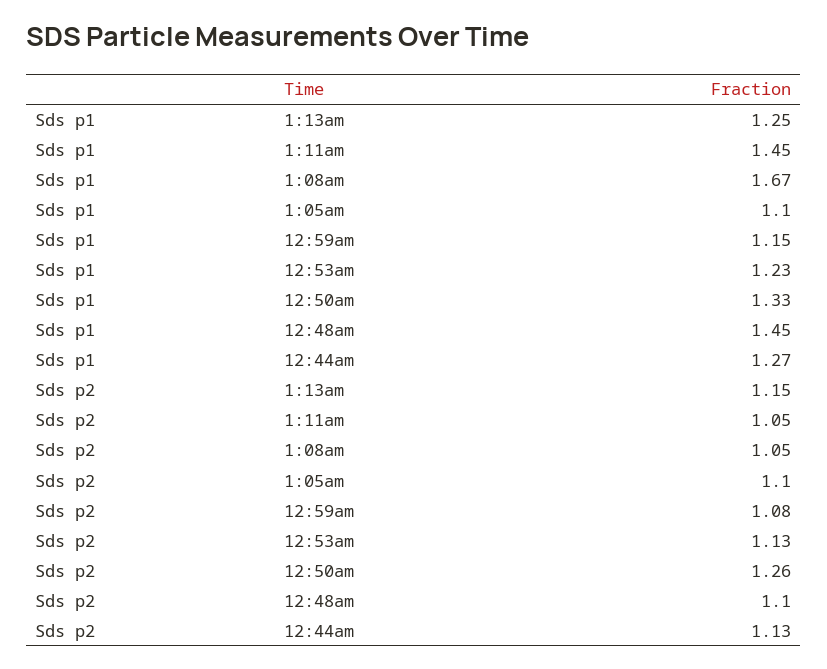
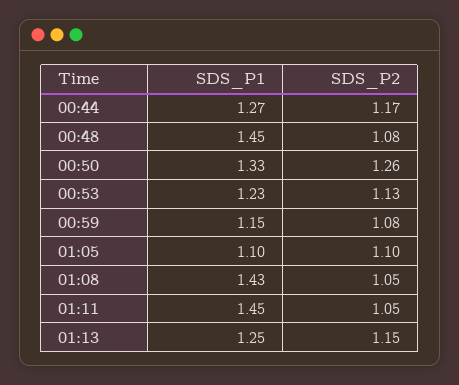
Sds p1, 1:08am: 1.67 -> 1.43
Sds p2, 12:48am: 1.1 -> 1.08
Sds p2, 12:44am: 1.13 -> 1.17

